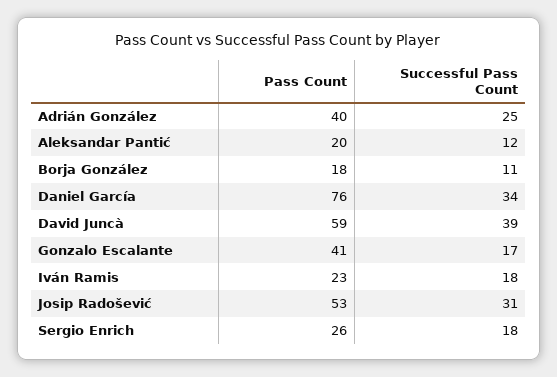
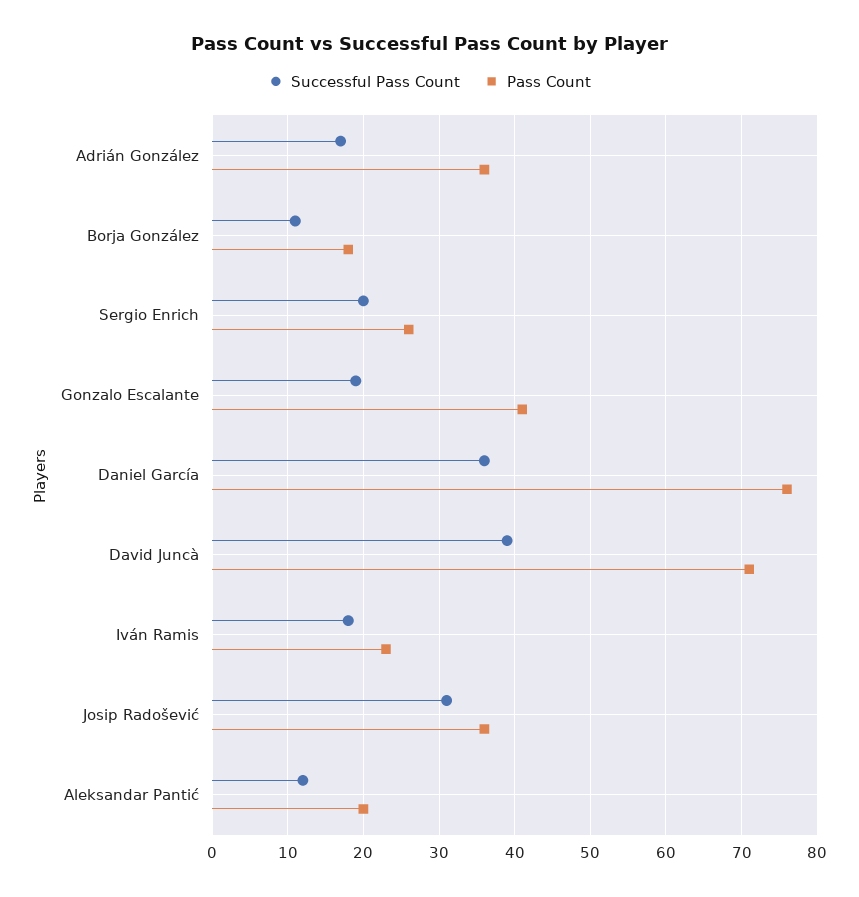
Pass Count, Adrián González: 40 -> 36
Successful Pass Count, Adrián González: 25 -> 17
Successful Pass Count, Daniel García: 34 -> 36
Pass Count, David Juncà: 59 -> 71
Successful Pass Count, Gonzalo Escalante: 17 -> 19
Pass Count, Josip Radošević: 53 -> 36
Successful Pass Count, Sergio Enrich: 18 -> 20

